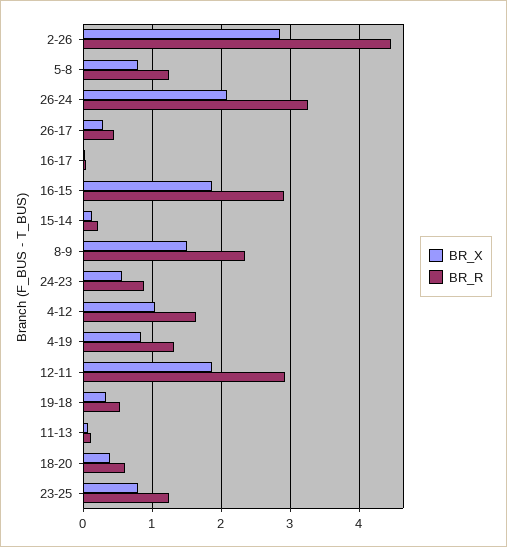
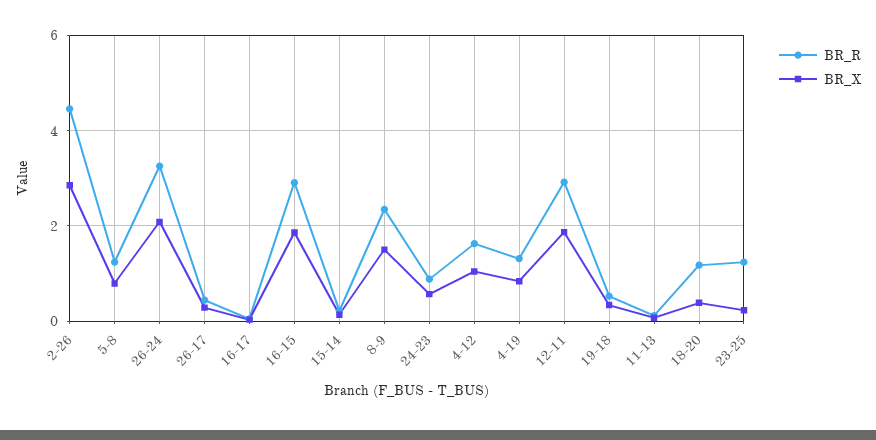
BR_R, 18-20: 0.6 -> 1.2
BR_X, 23-25: 0.8 -> 0.2

